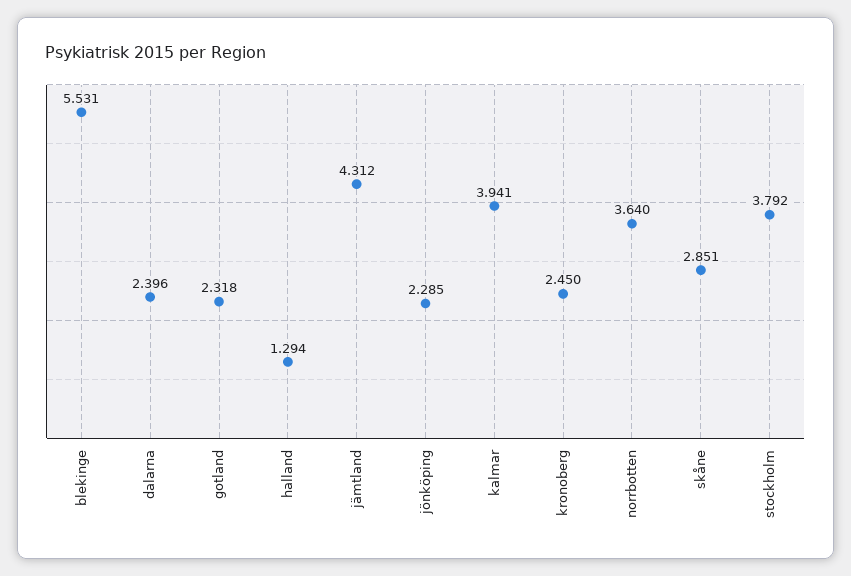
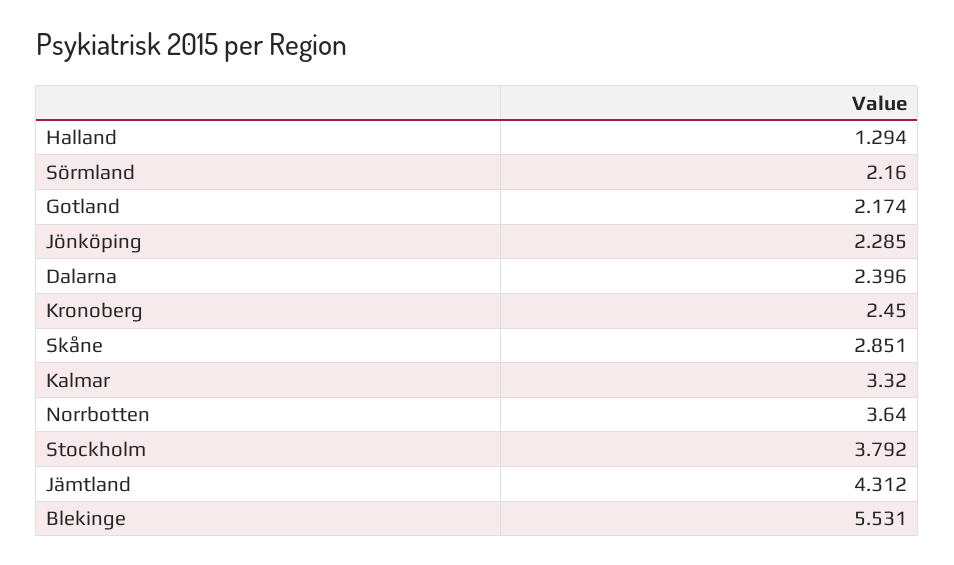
gotland: 2.318 -> 2.174
kalmar: 3.941 -> 3.32
Sörmland: none -> 2.16

